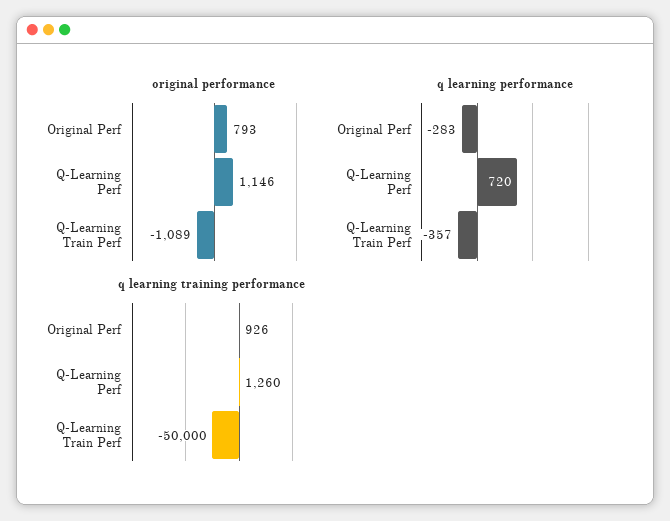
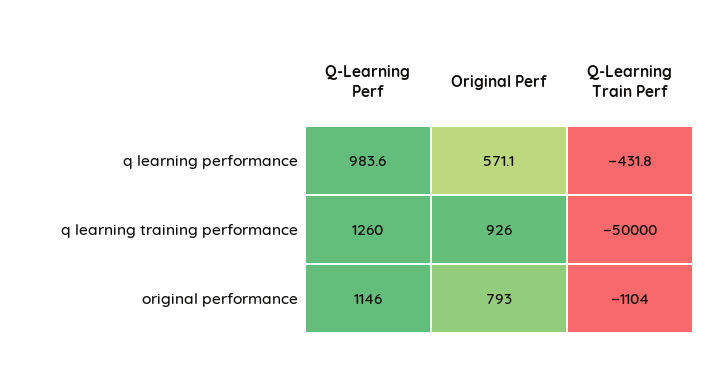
original performance, Q-Learning Train Perf: -1089 -> -1104
q learning performance, Original Perf: -283 -> 571.1
q learning performance, Q-Learning Perf: 720 -> 983.6
q learning performance, Q-Learning Train Perf: -357 -> -431.8

